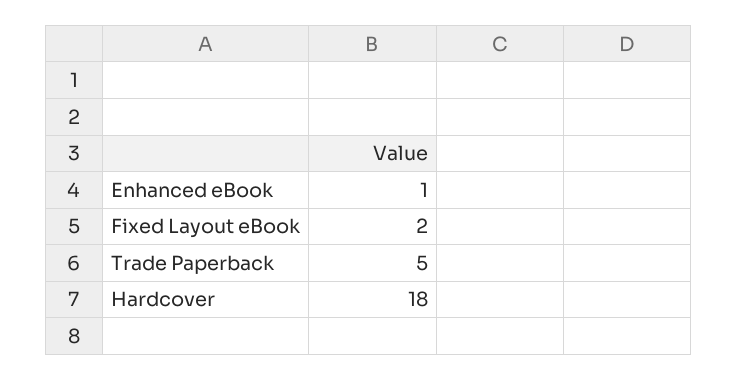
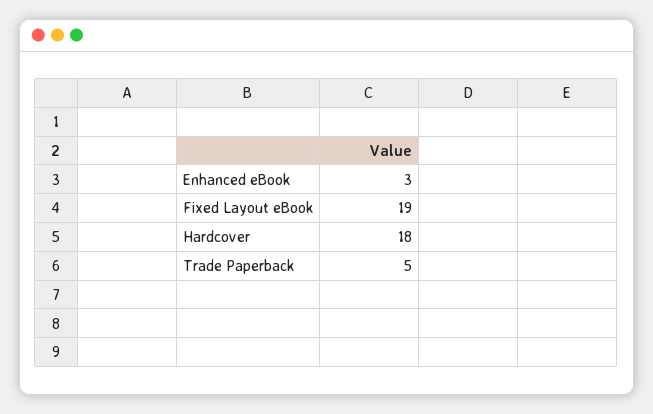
Enhanced eBook: 1 -> 3
Fixed Layout eBook: 2 -> 19

